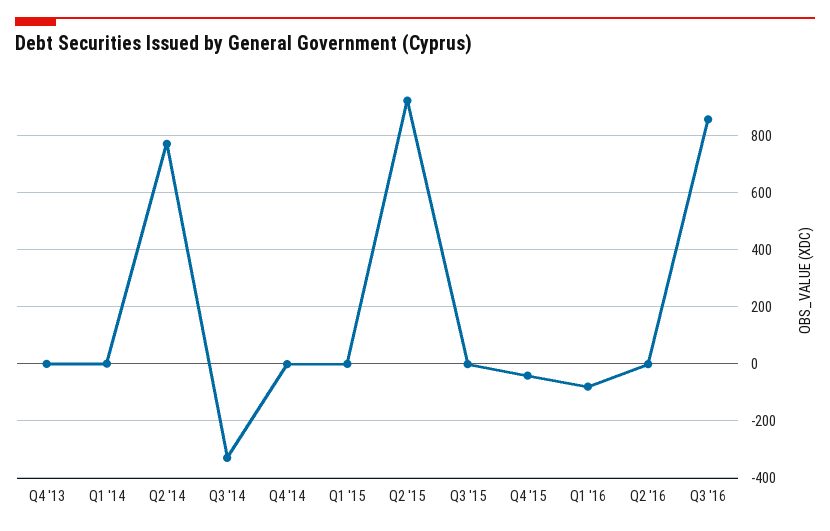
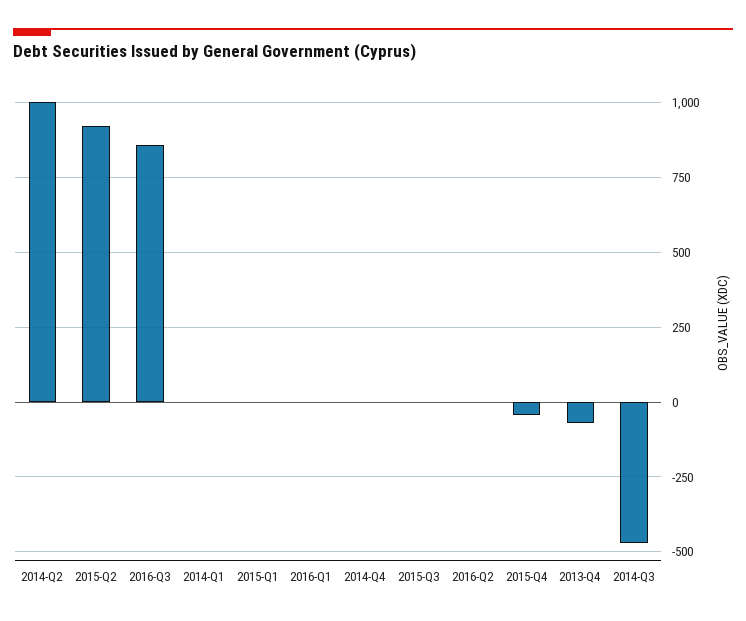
Q4 '13: 0 -> -75
Q2 '14: 775 -> 1000
Q3 '14: -325 -> -475
Q1 '16: -75 -> 0

